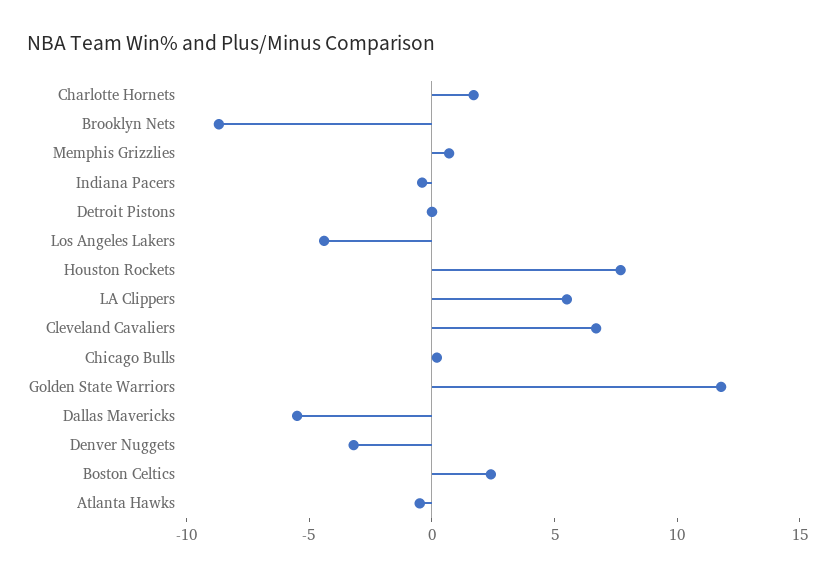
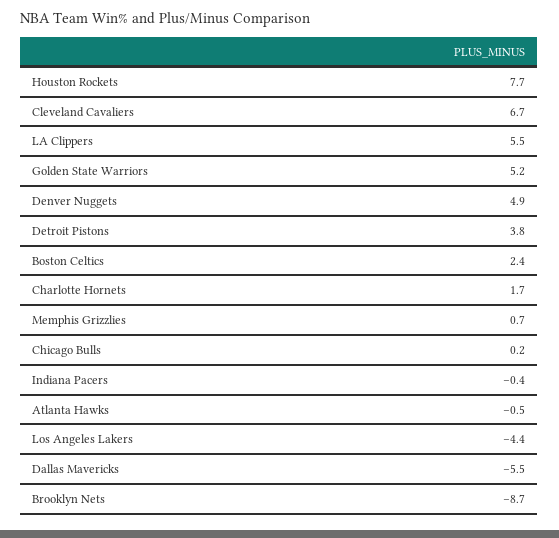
Detroit Pistons: 0 -> 3.8
Golden State Warriors: 12 -> 5.2
Denver Nuggets: -3 -> 4.9

